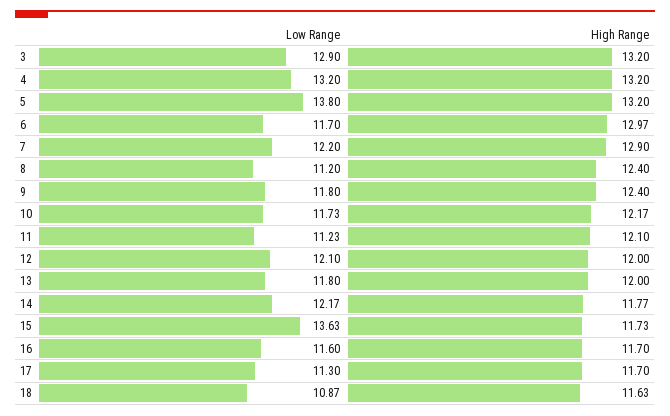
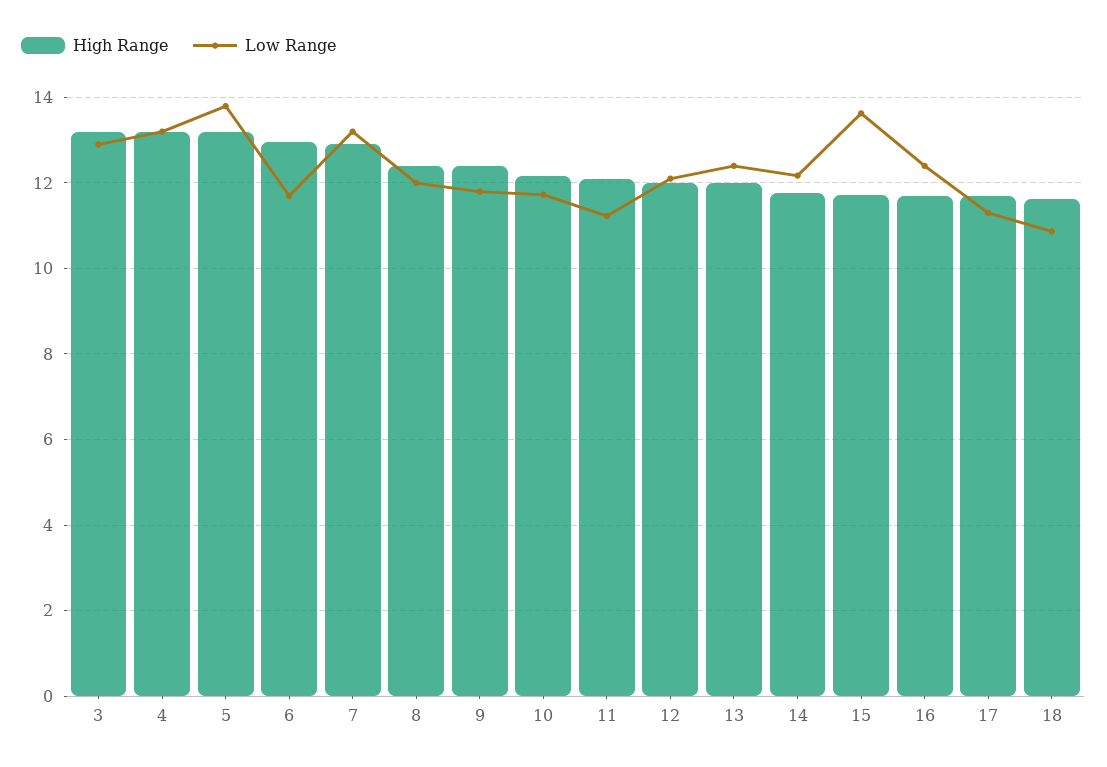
Low Range, 7: 12.2 -> 13.2
Low Range, 8: 11.2 -> 12
Low Range, 13: 11.8 -> 12.4
Low Range, 16: 11.6 -> 12.4

